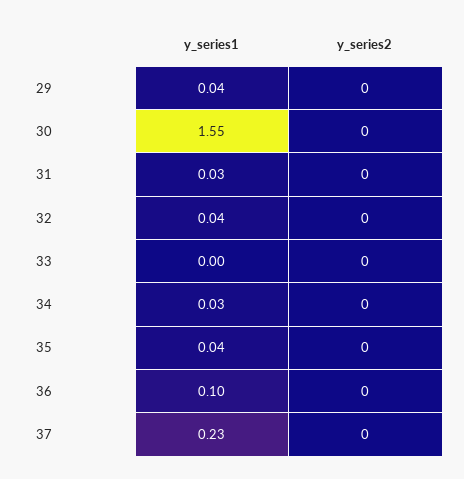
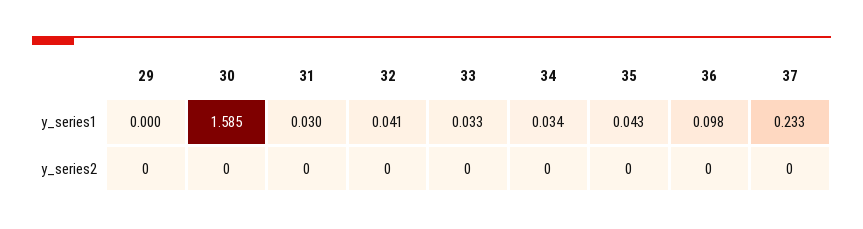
y_series1, 29: 0.04 -> 0
y_series1, 30: 1.55 -> 1.585
y_series1, 33: 0 -> 0.033

